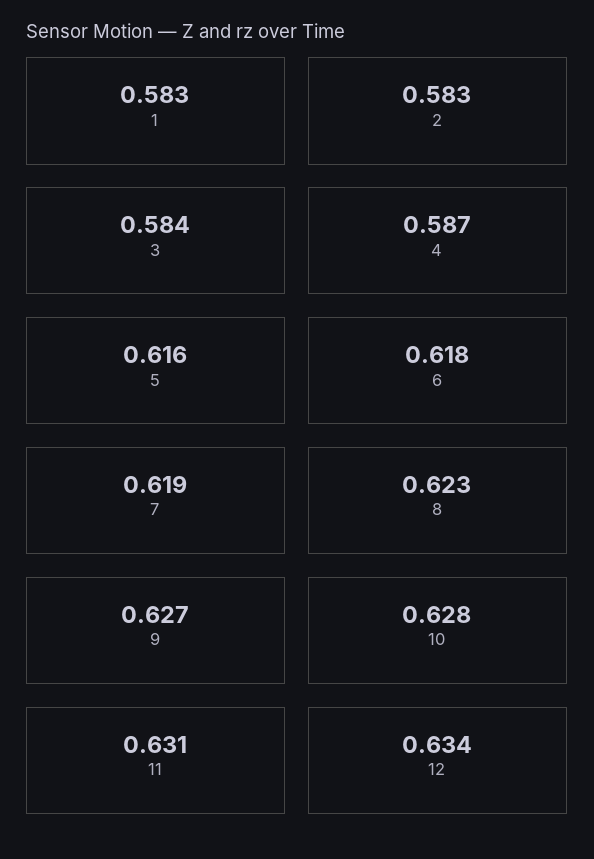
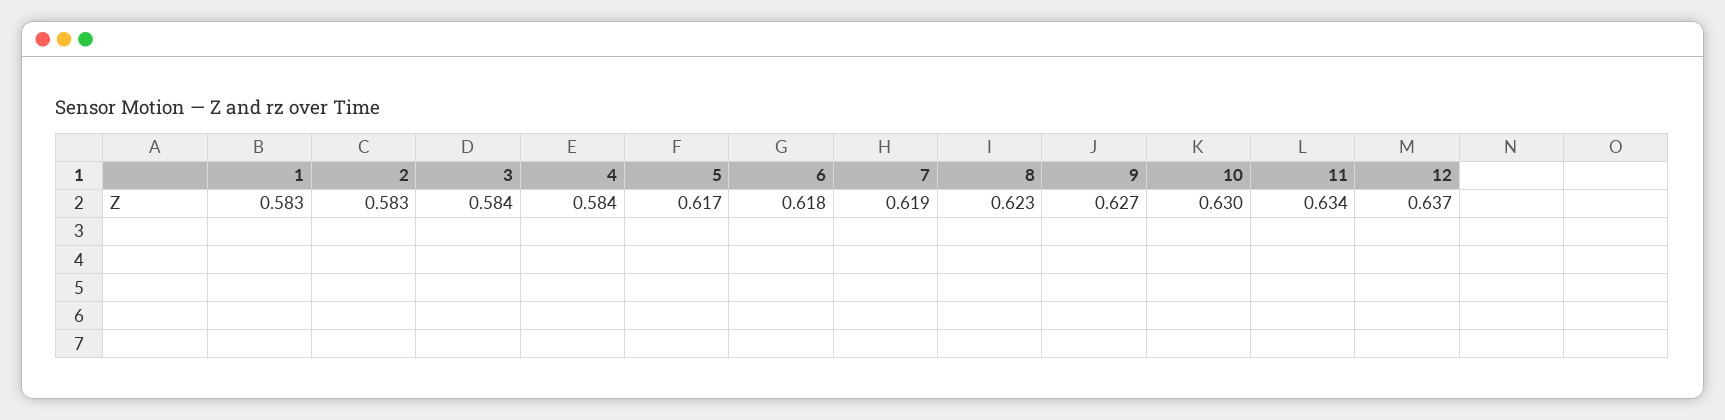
4: 0.587 -> 0.584
5: 0.616 -> 0.617
10: 0.628 -> 0.63
11: 0.631 -> 0.634
12: 0.634 -> 0.637

